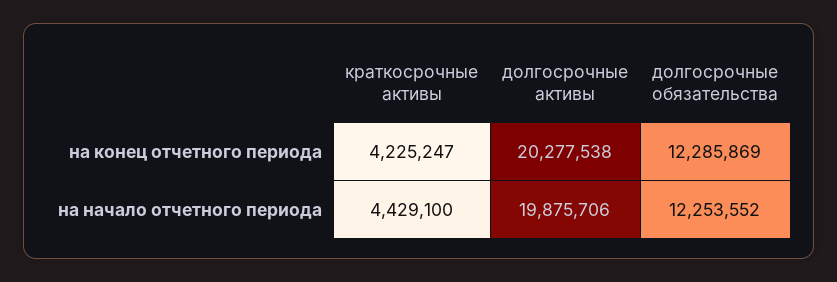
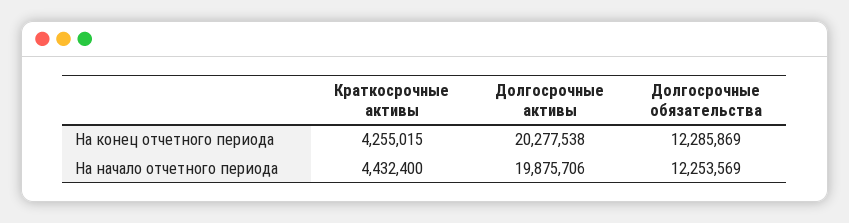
краткосрочные активы, на конец отчетного периода: 4225247 -> 4255015
краткосрочные активы, на начало отчетного периода: 4429100 -> 4432400
долгосрочные обязательства, на начало отчетного периода: 12253552 -> 12253569

